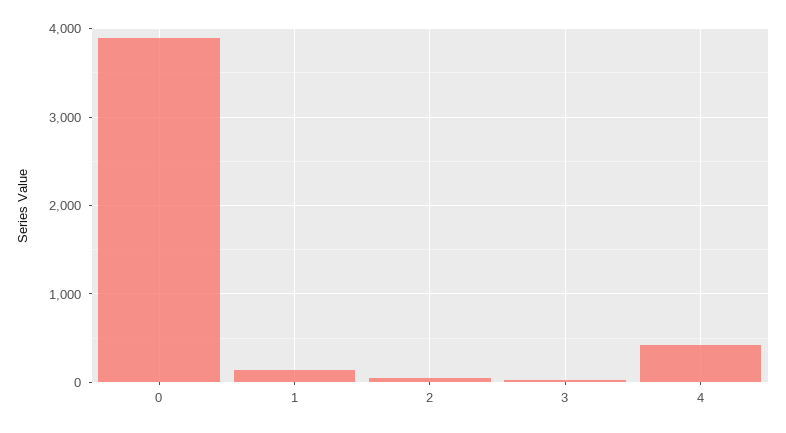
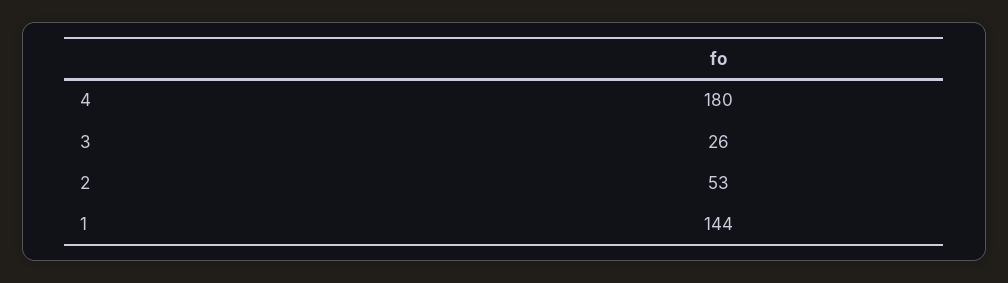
0: 3900 -> none
4: 400 -> 180

